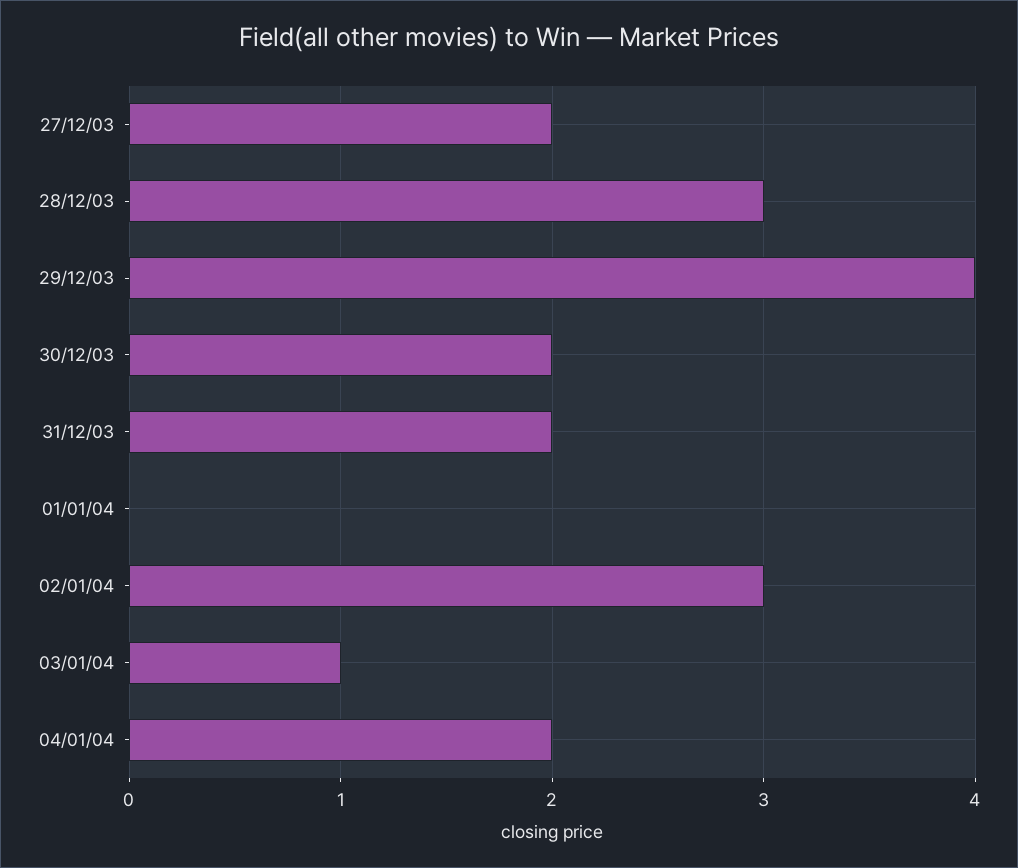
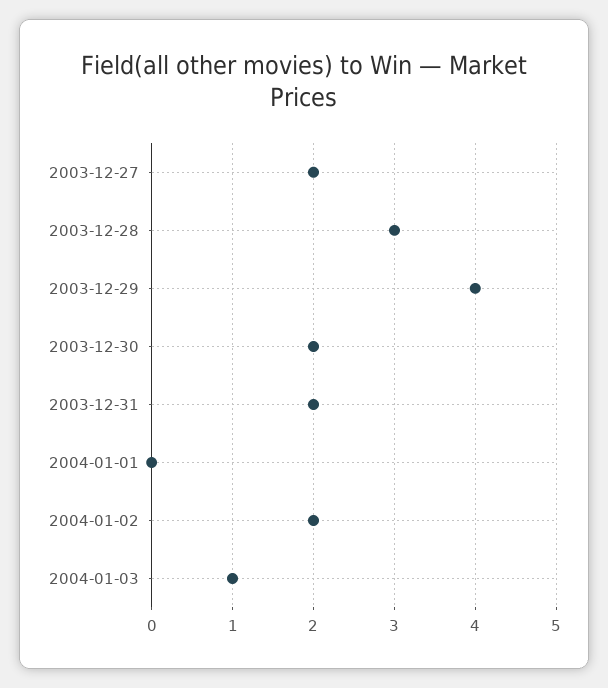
02/01/04: 3 -> 2
04/01/04: 2 -> none

